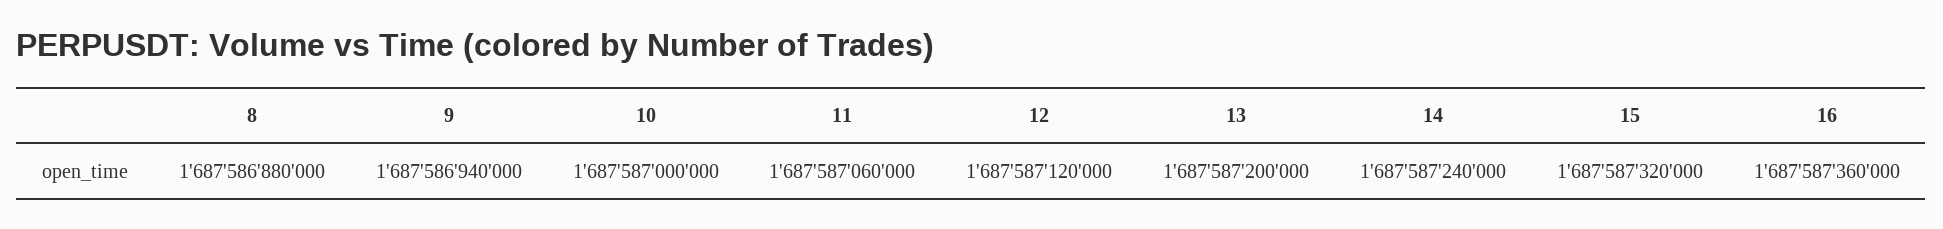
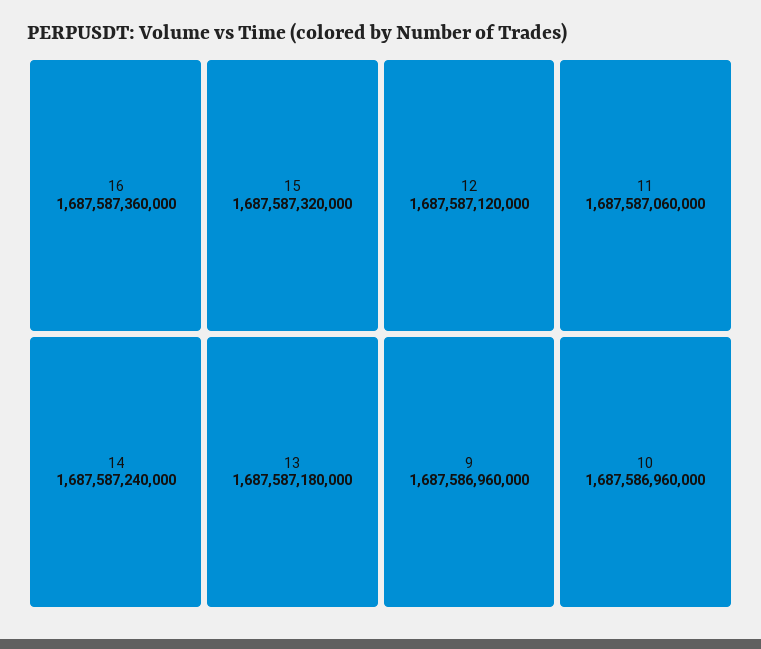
8: 1687586880000 -> none
9: 1687586940000 -> 1687586960000
10: 1687587000000 -> 1687586960000
13: 1687587200000 -> 1687587180000

